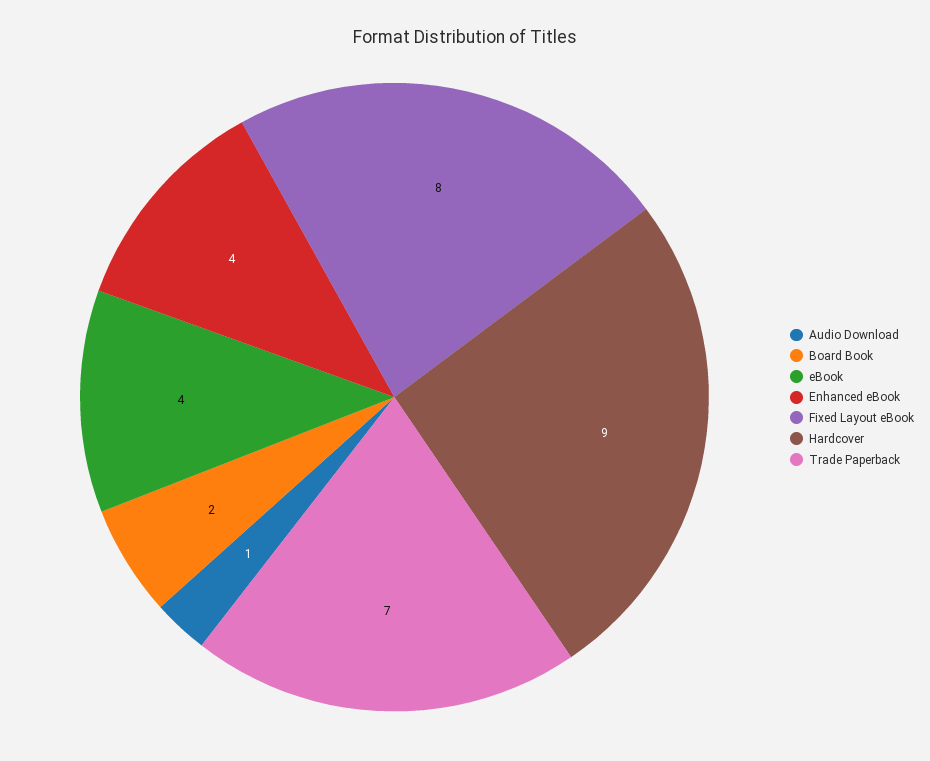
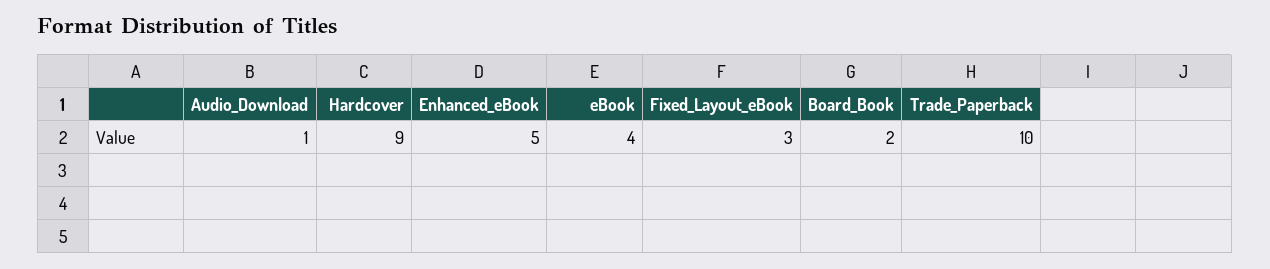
Enhanced eBook: 4 -> 5
Fixed Layout eBook: 8 -> 3
Trade Paperback: 7 -> 10

